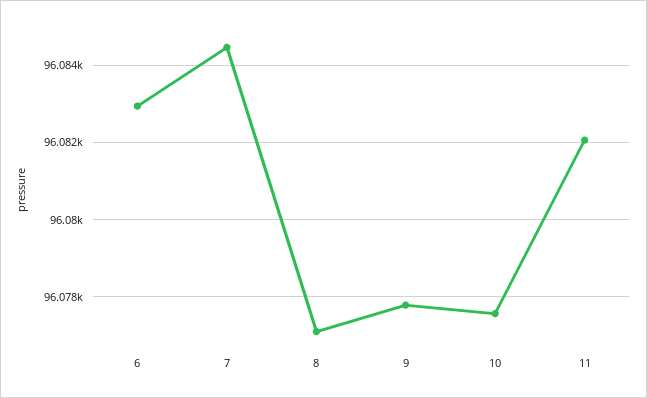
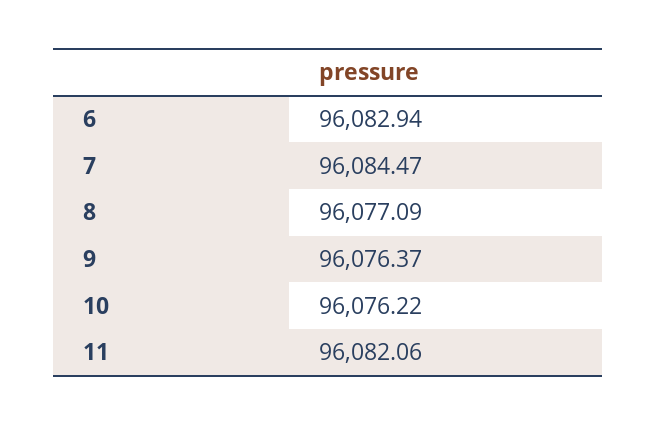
9: 96077.8 -> 96076.37
10: 96077.6 -> 96076.22

